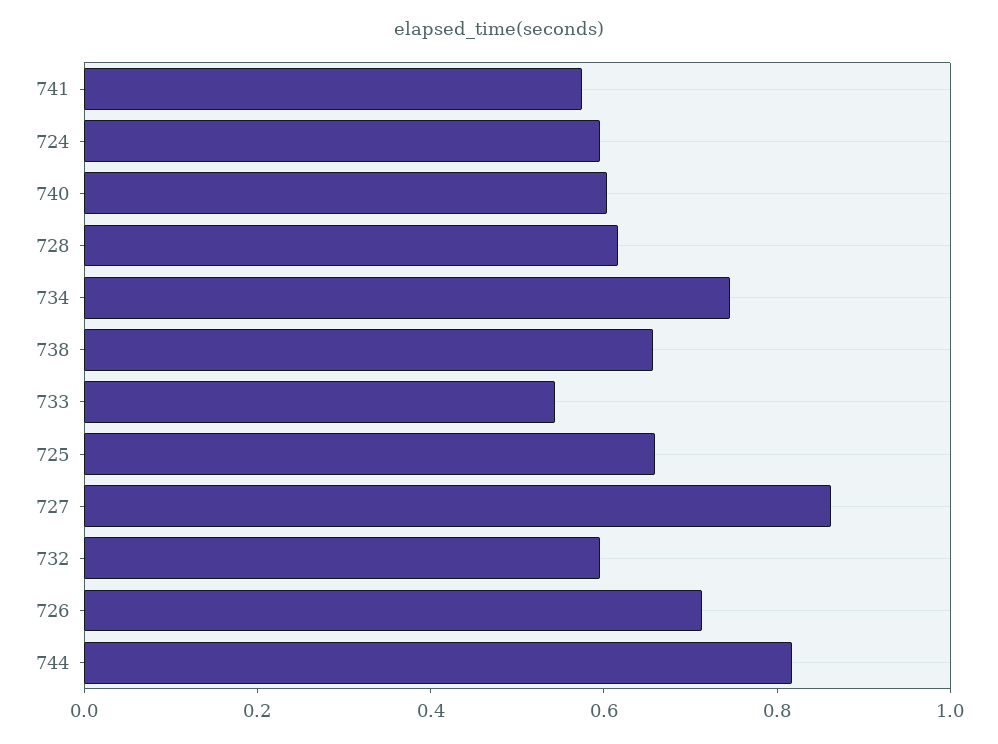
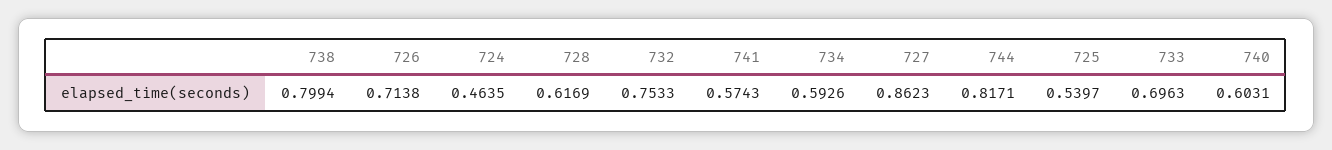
724: 0.6 -> 0.4635
734: 0.75 -> 0.5926
738: 0.65 -> 0.7994
733: 0.55 -> 0.6963
725: 0.65 -> 0.5397
732: 0.6 -> 0.7533

